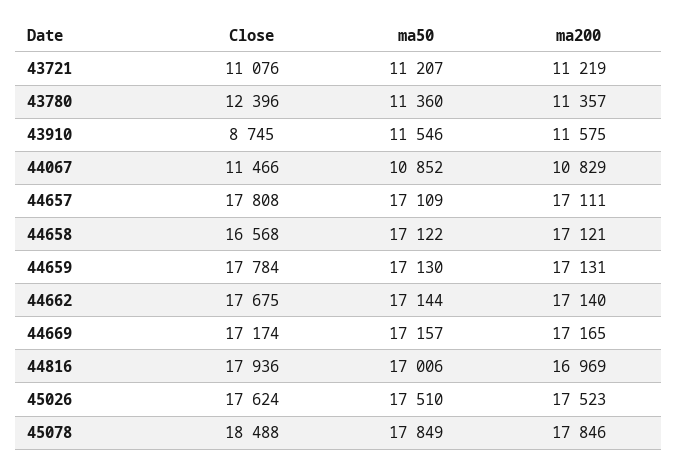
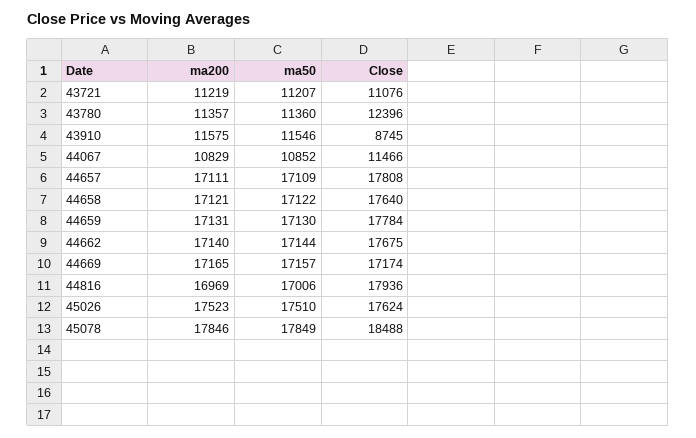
Close, 44658: 16568 -> 17640

